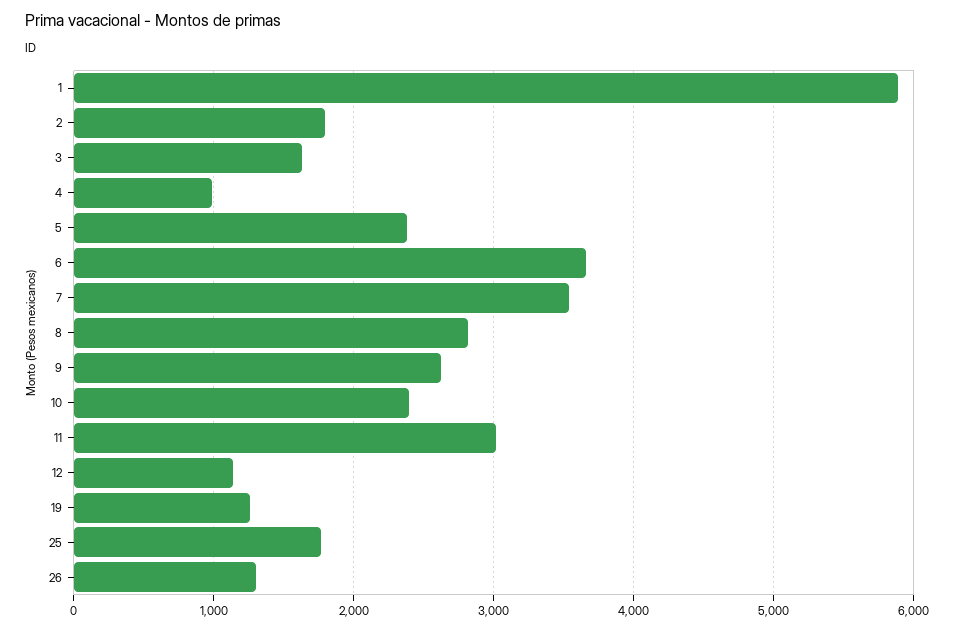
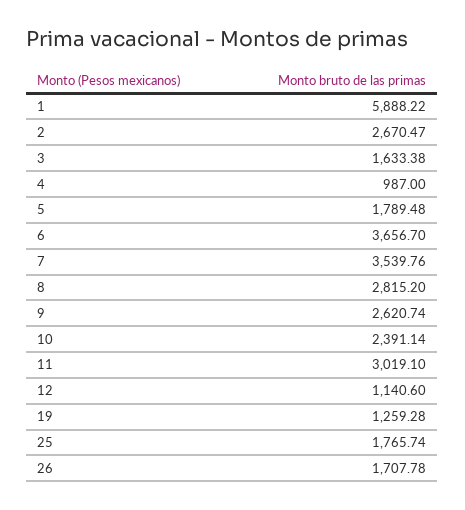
2: 1800 -> 2670.47
5: 2400 -> 1789.48
26: 1300 -> 1707.78

